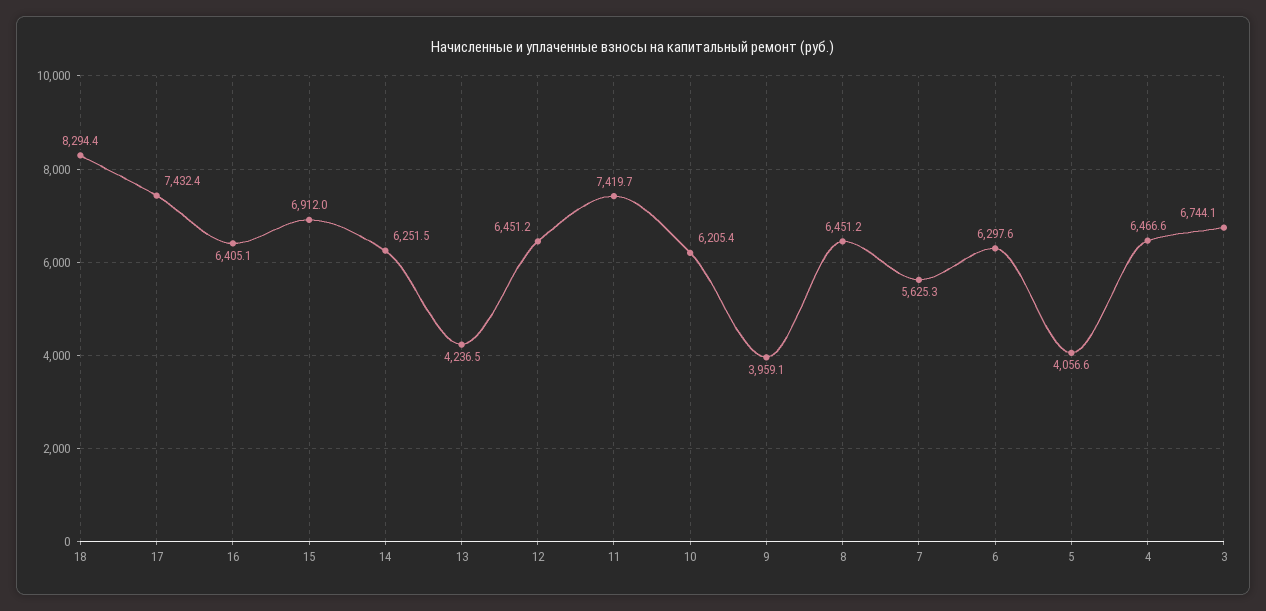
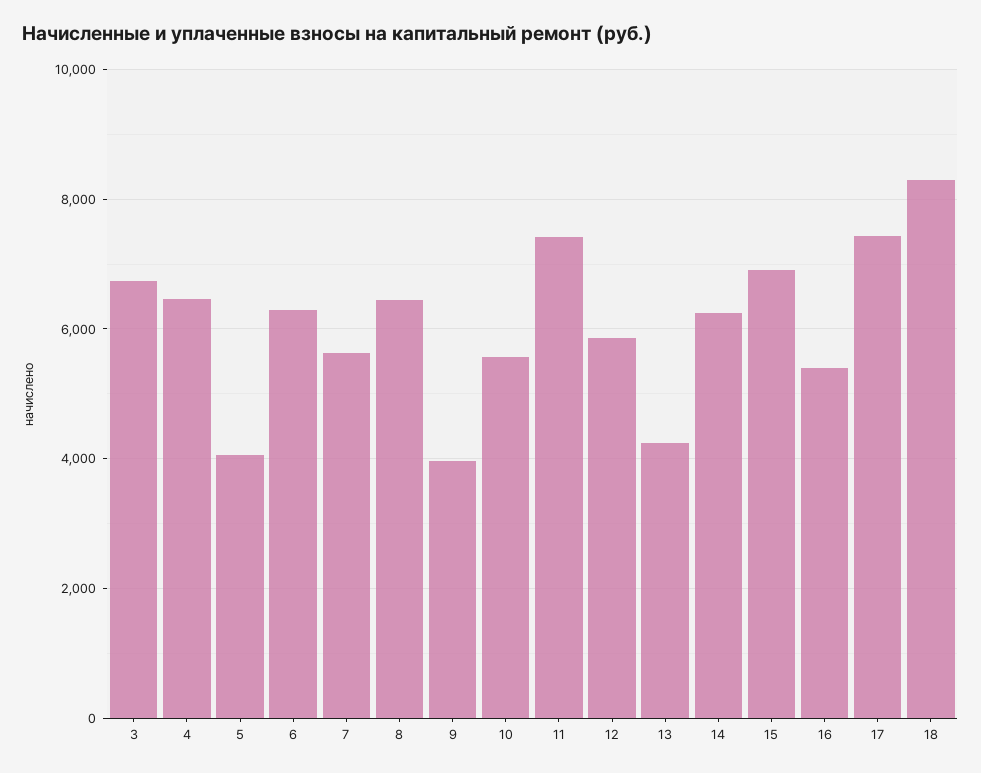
16: 6405.1 -> 5400
12: 6451.2 -> 5800
10: 6205.4 -> 5600

